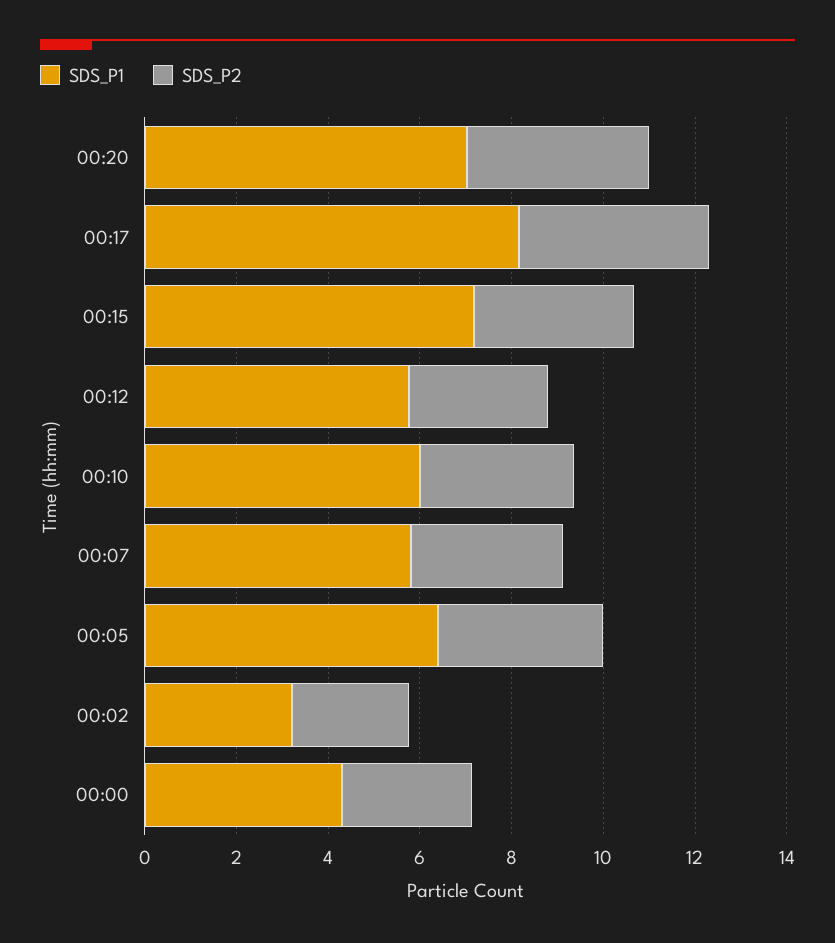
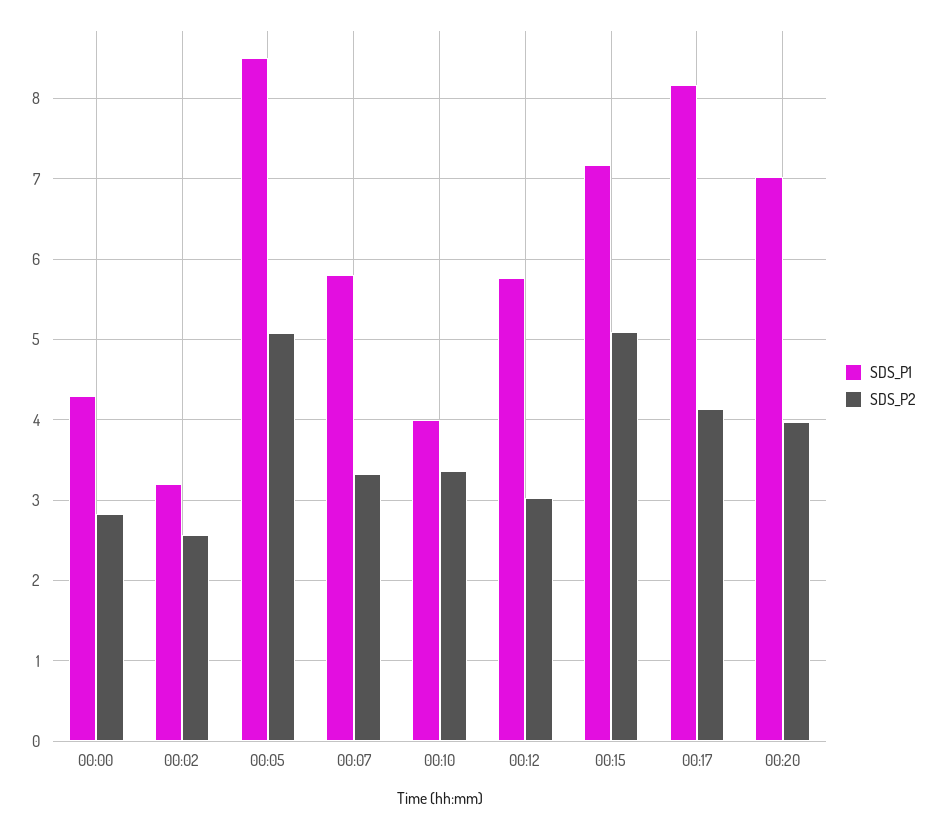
SDS_P2, 00:15: 3.5 -> 5.1
SDS_P1, 00:10: 6 -> 4
SDS_P1, 00:05: 6.5 -> 8.5
SDS_P2, 00:05: 3.5 -> 5.1

